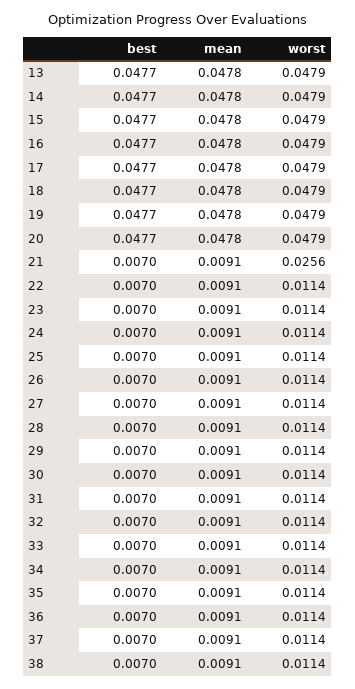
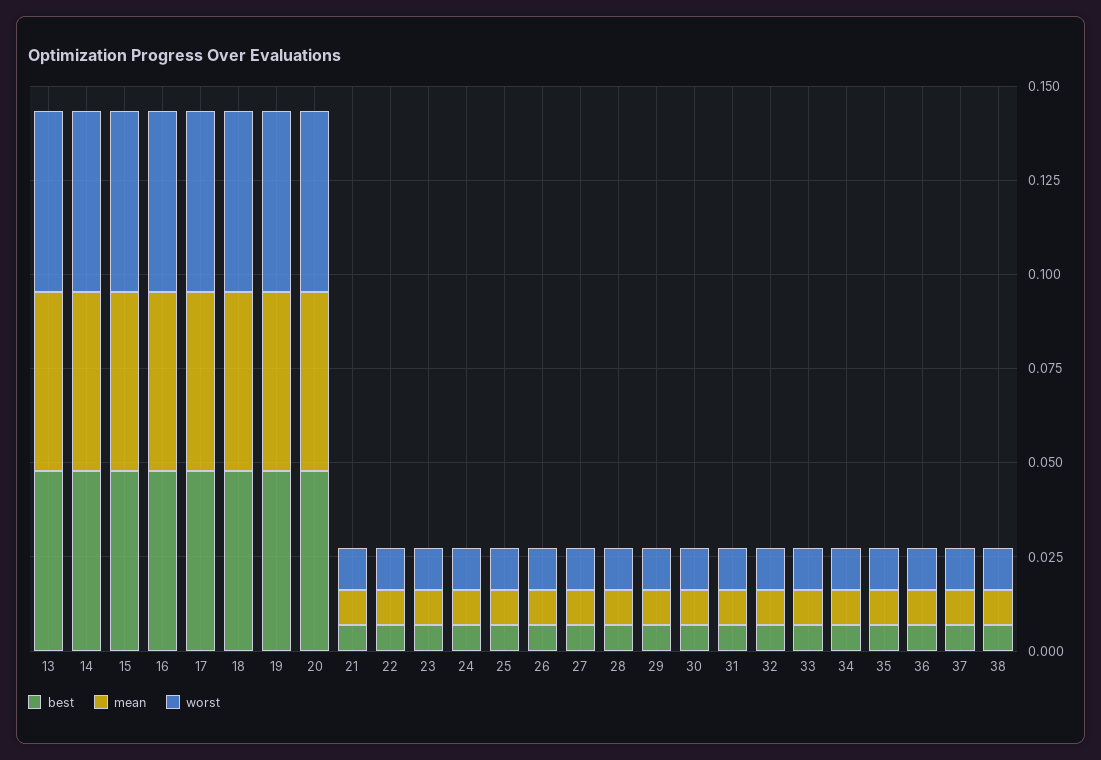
worst, 21: 0.0256 -> 0.01

